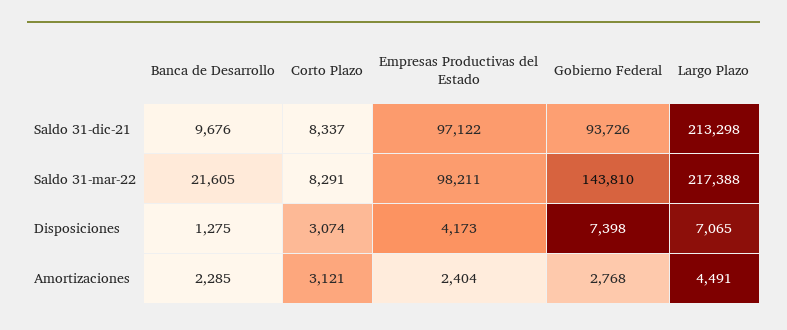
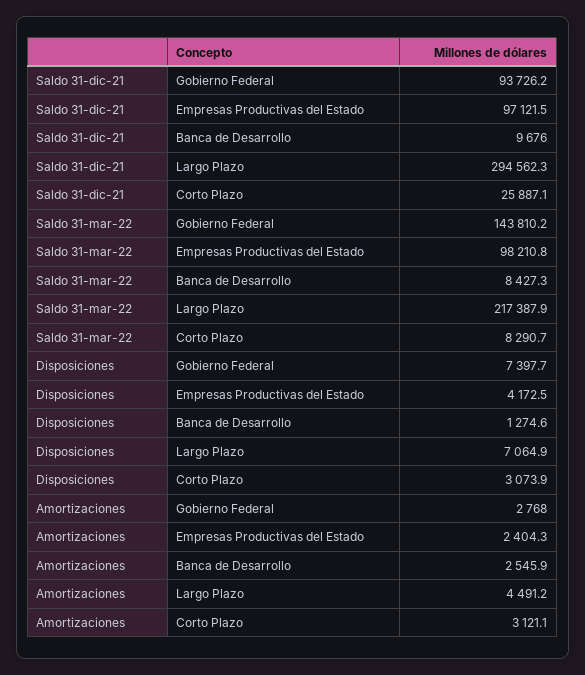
Corto Plazo, Saldo 31-dic-21: 8337 -> 25887.1
Largo Plazo, Saldo 31-dic-21: 213298 -> 294562.3
Banca de Desarrollo, Saldo 31-mar-22: 21605 -> 8427.3
Banca de Desarrollo, Amortizaciones: 2285 -> 2545.9

